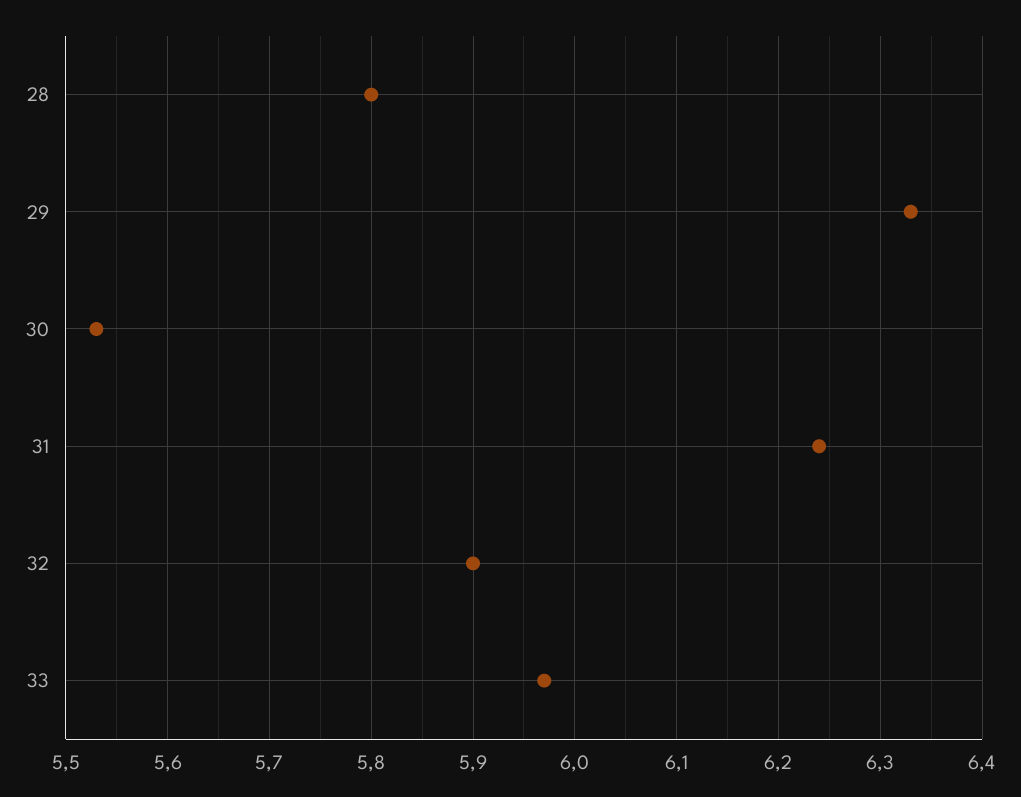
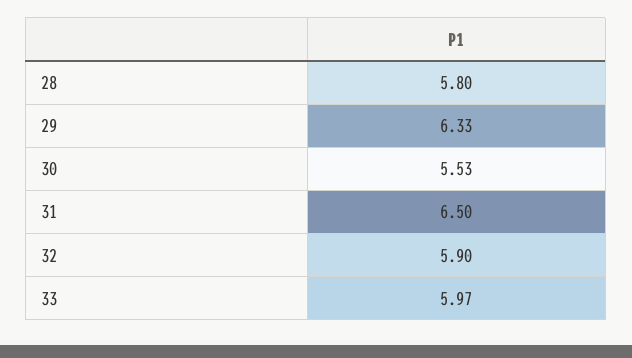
31: 6.24 -> 6.5

